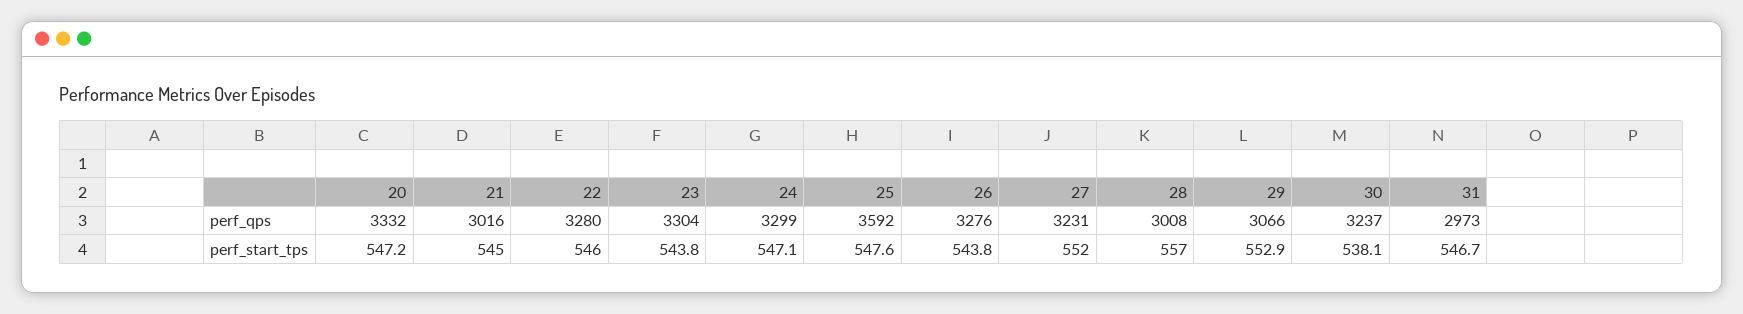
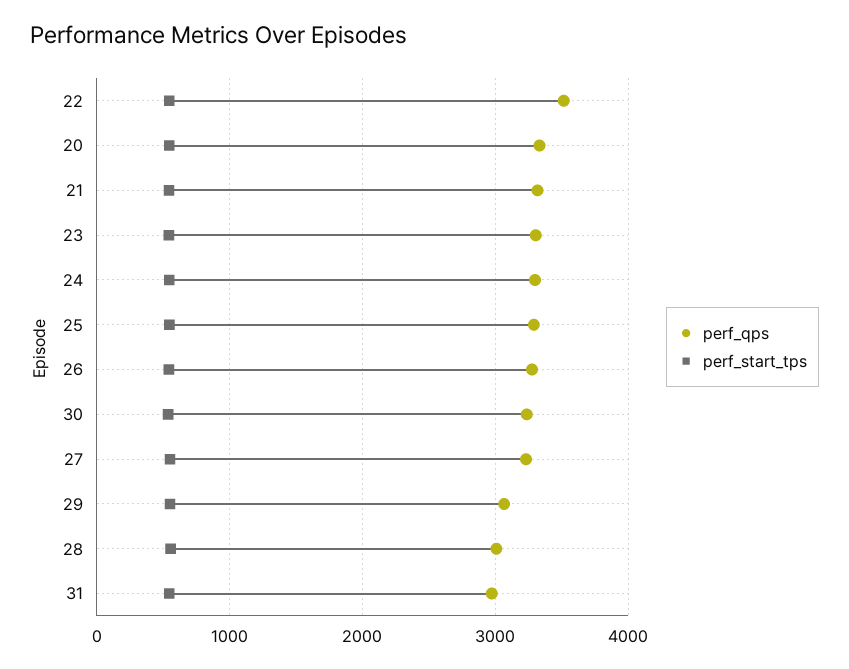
perf_qps, 21: 3016 -> 3300
perf_qps, 22: 3280 -> 3500
perf_qps, 25: 3592 -> 3300

